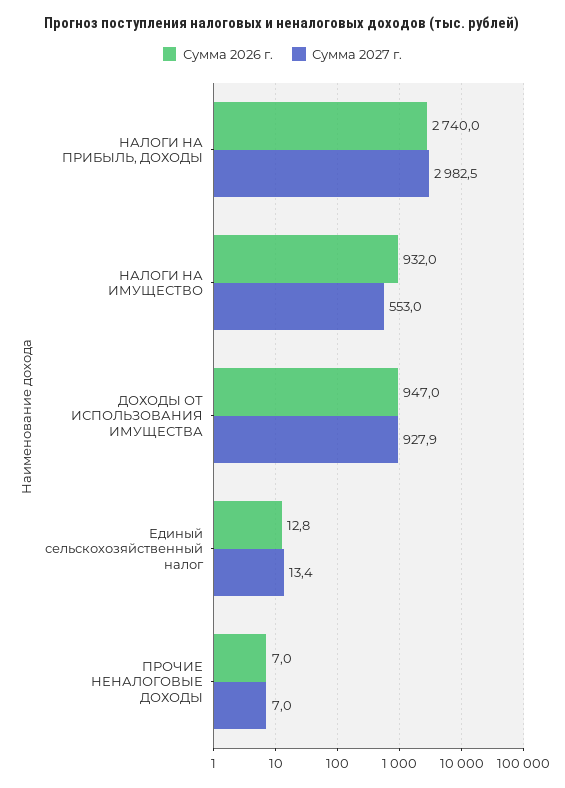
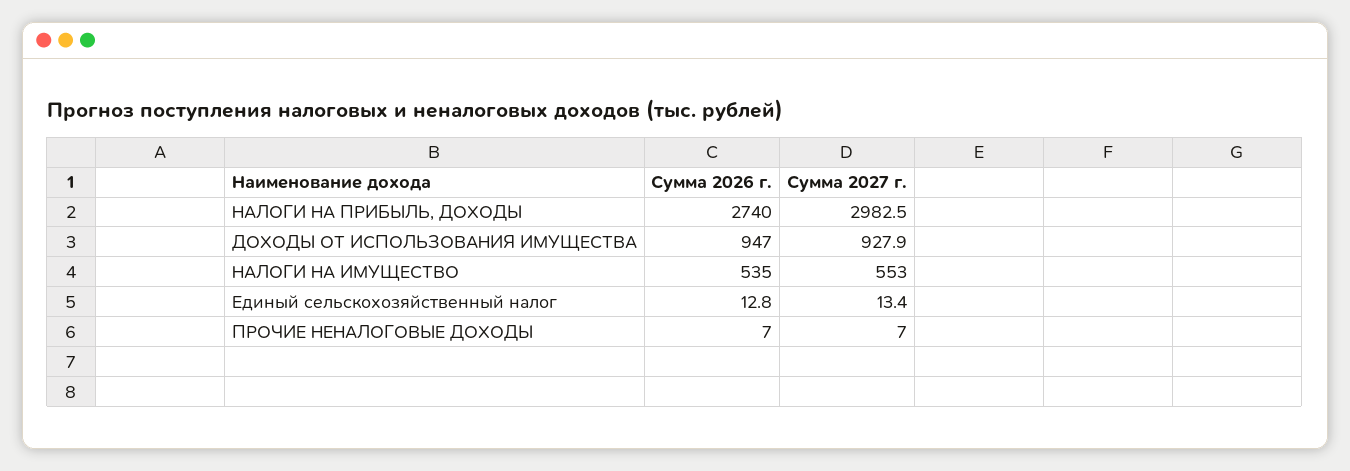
Сумма 2026 г., НАЛОГИ НА ИМУЩЕСТВО: 932 -> 535

